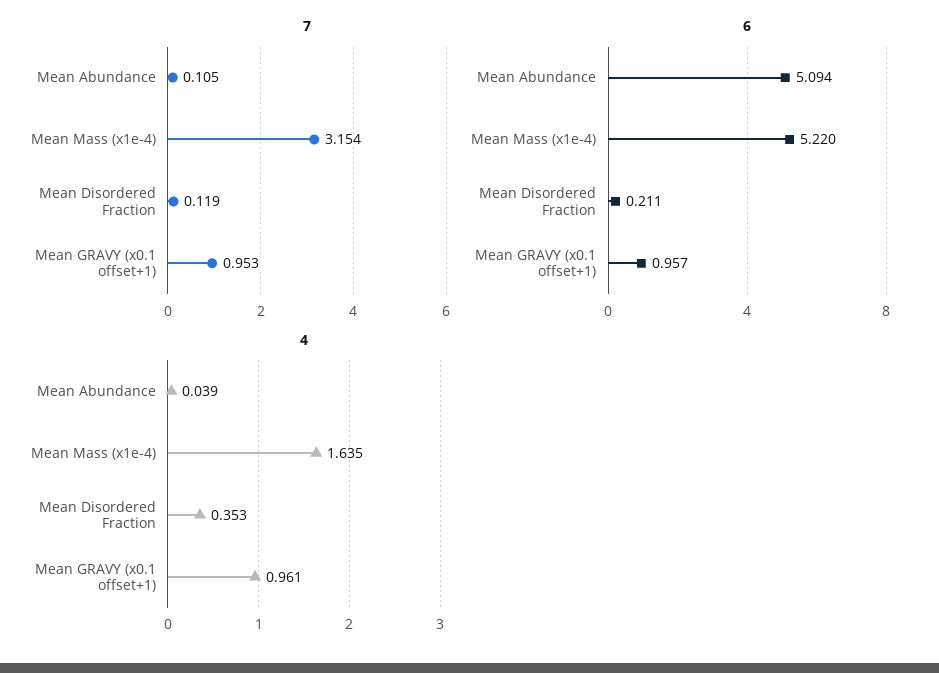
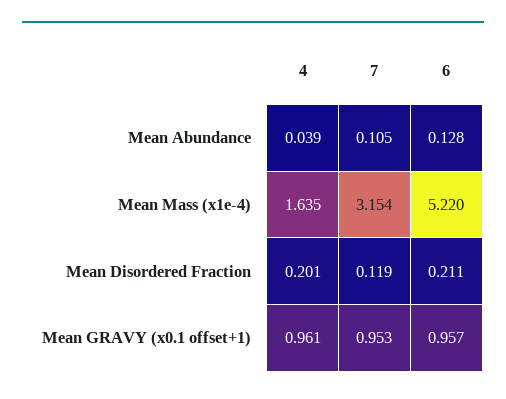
6, Mean Abundance: 5.094 -> 0.128
4, Mean Disordered Fraction: 0.353 -> 0.201

